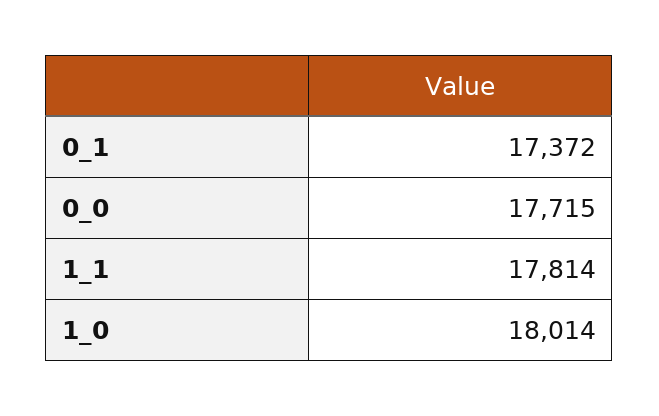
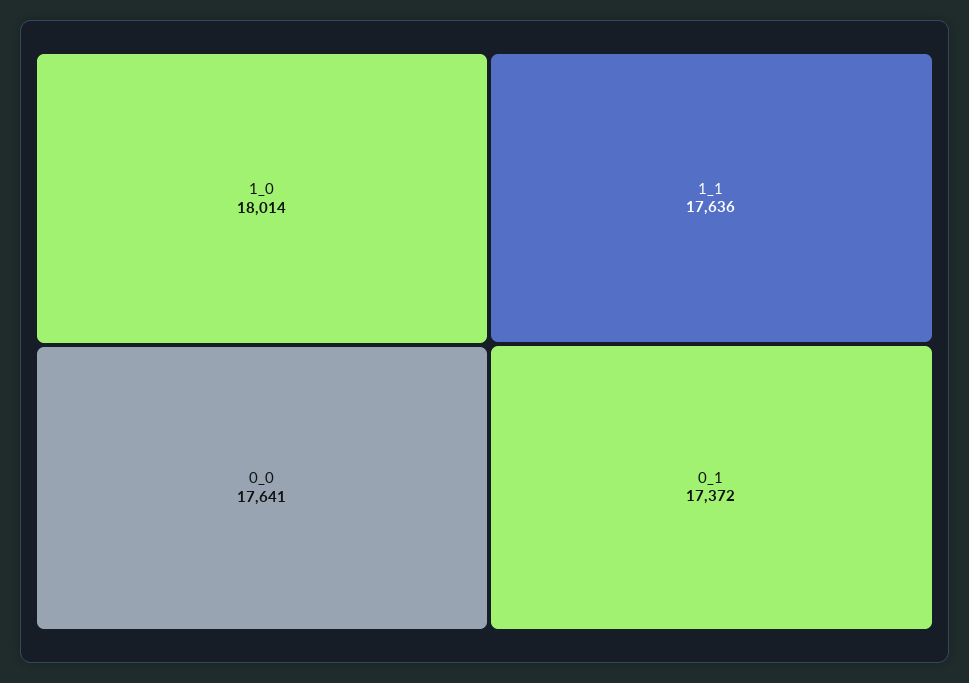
0_0: 17715 -> 17641
1_1: 17814 -> 17636

